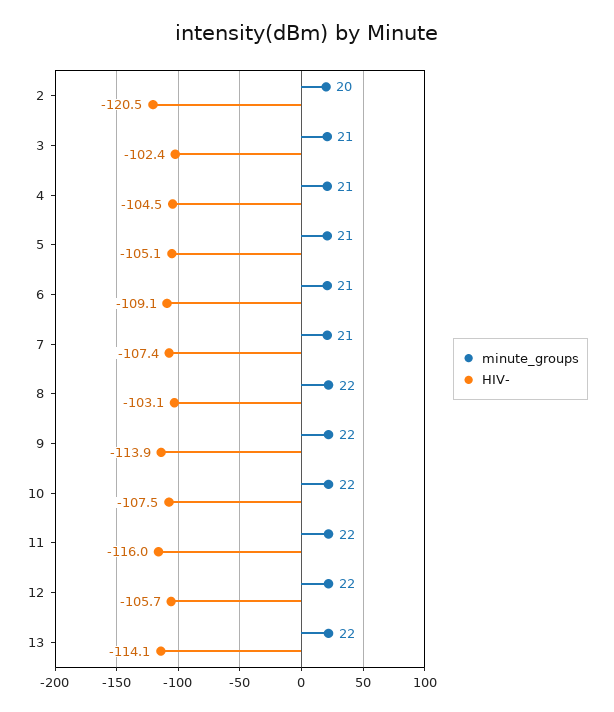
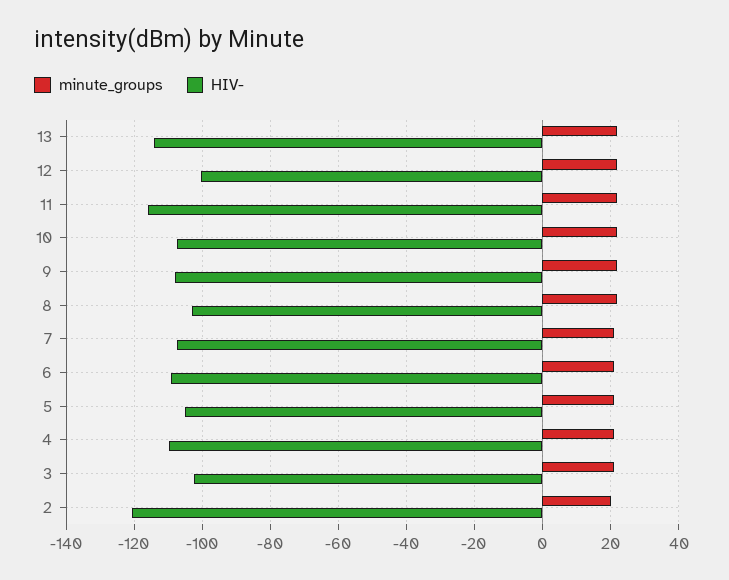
HIV-, 4: -104.5 -> -110
HIV-, 9: -113.9 -> -108
HIV-, 12: -105.7 -> -100

